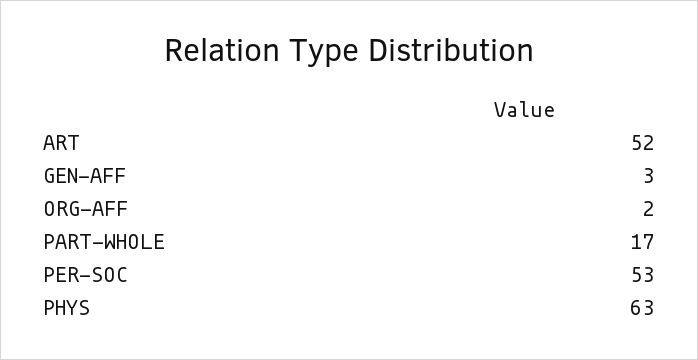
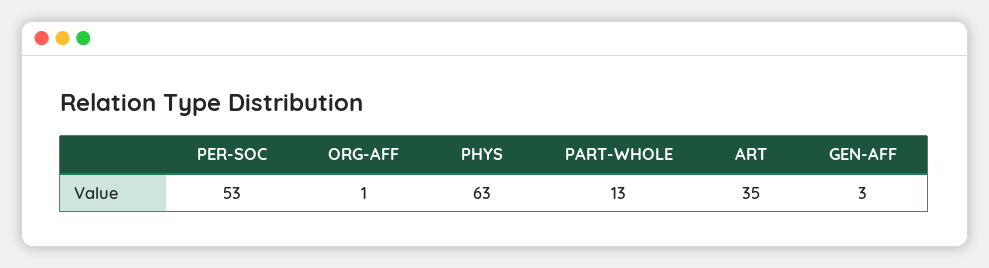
ART: 52 -> 35
ORG-AFF: 2 -> 1
PART-WHOLE: 17 -> 13

